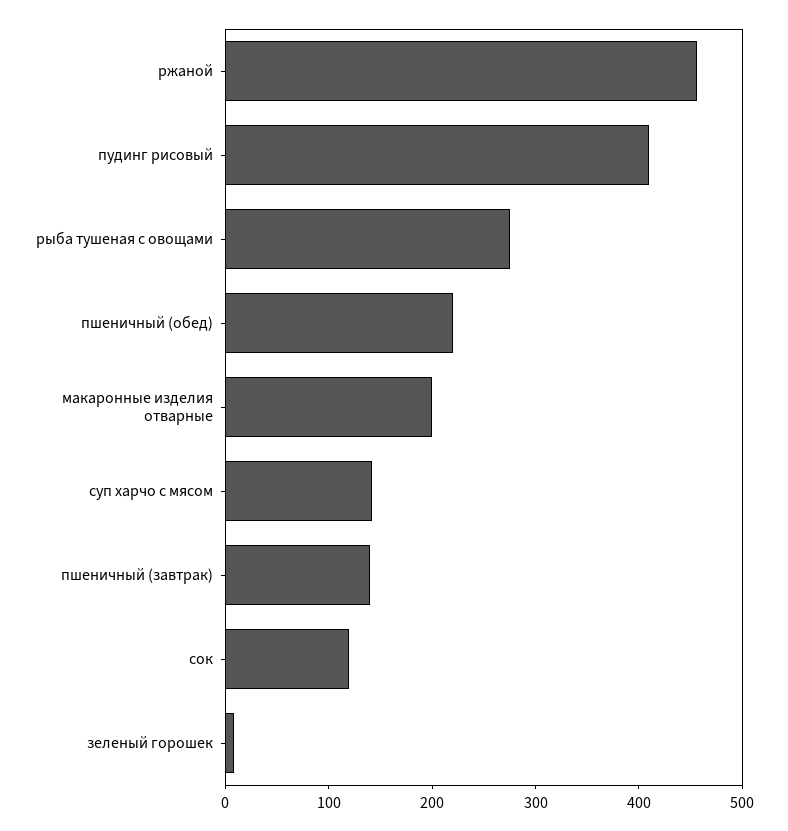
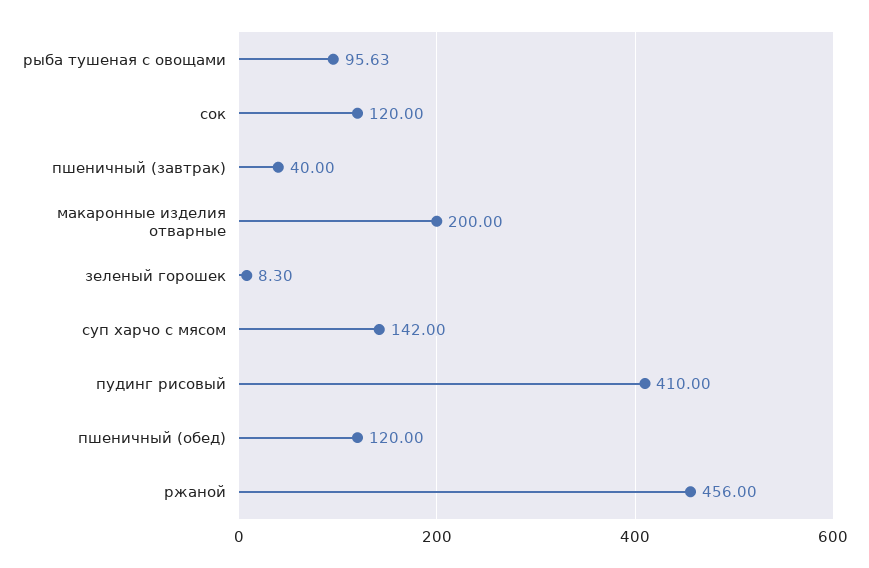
рыба тушеная с овощами: 280 -> 95.63
пшеничный (обед): 220 -> 120
пшеничный (завтрак): 140 -> 40

